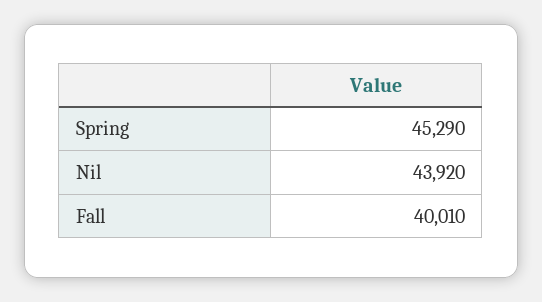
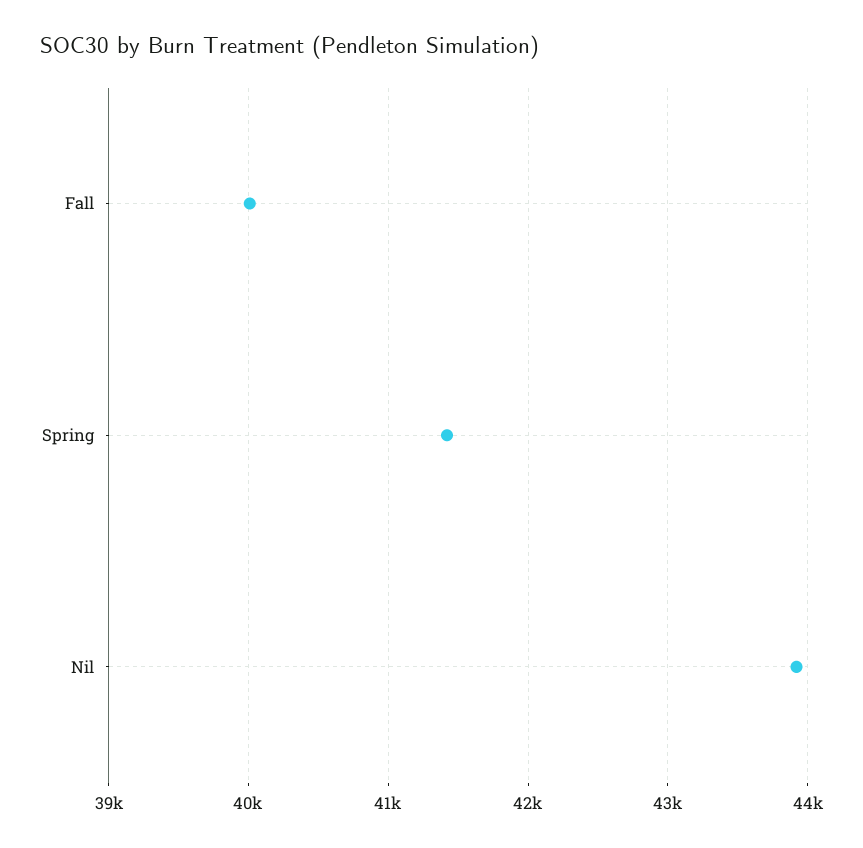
Spring: 45290 -> 41400

